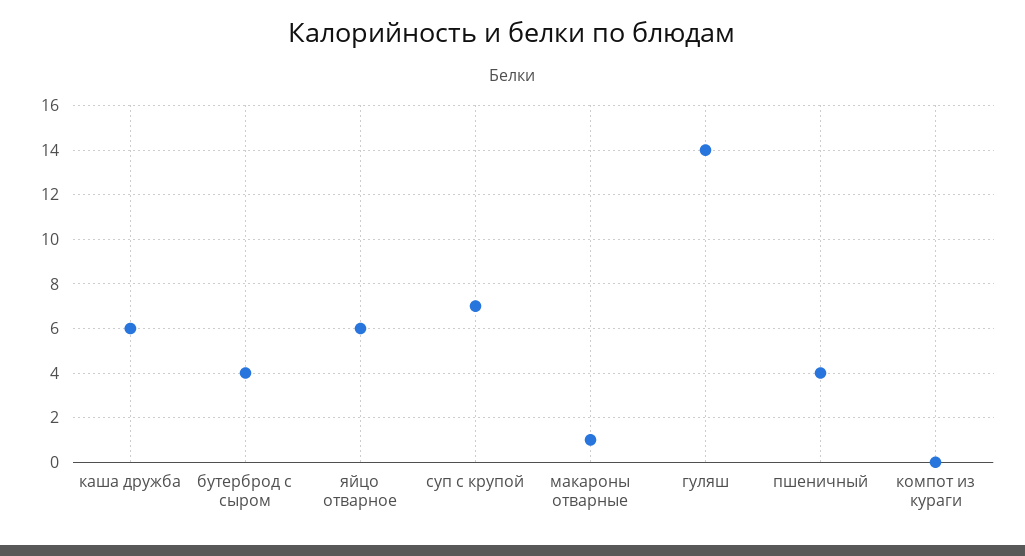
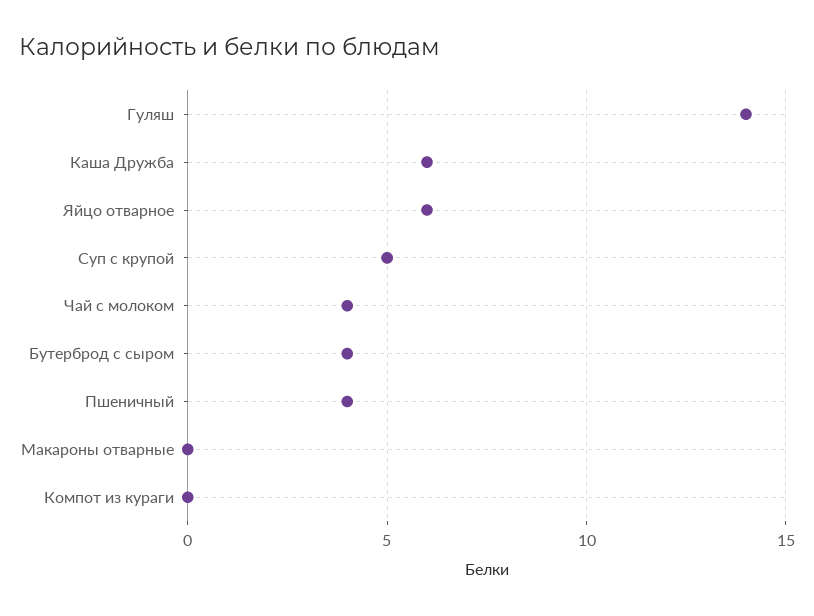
суп с крупой: 7 -> 5
макароны отварные: 1 -> 0
Чай с молоком: none -> 4

